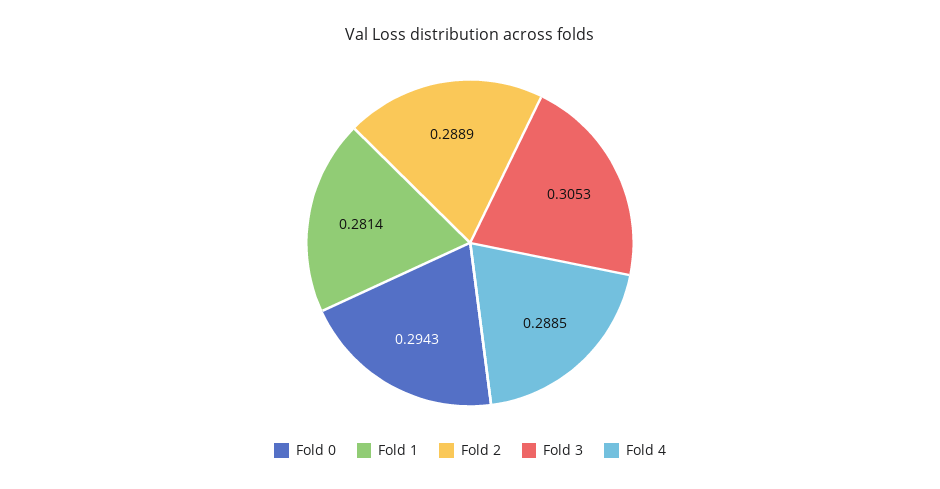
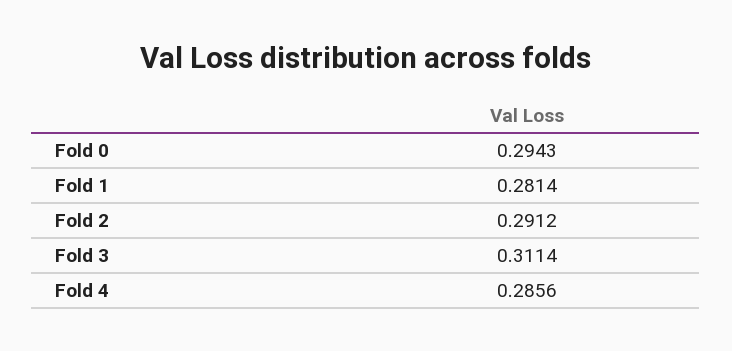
Fold 2: 0.2889 -> 0.2912
Fold 3: 0.3053 -> 0.3114
Fold 4: 0.2885 -> 0.2856

